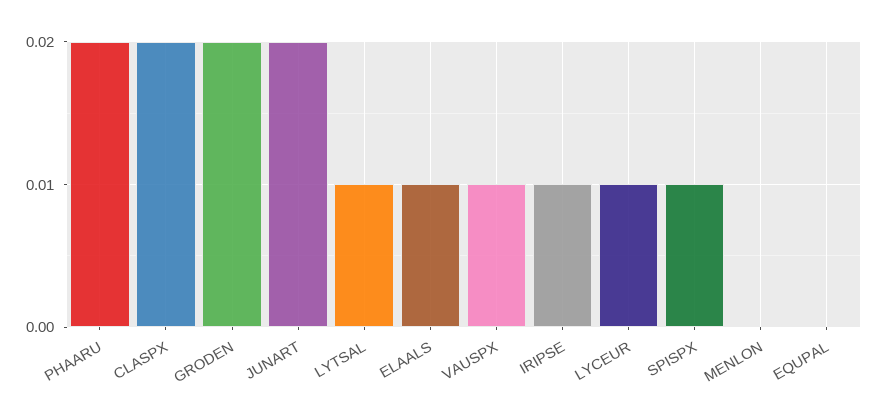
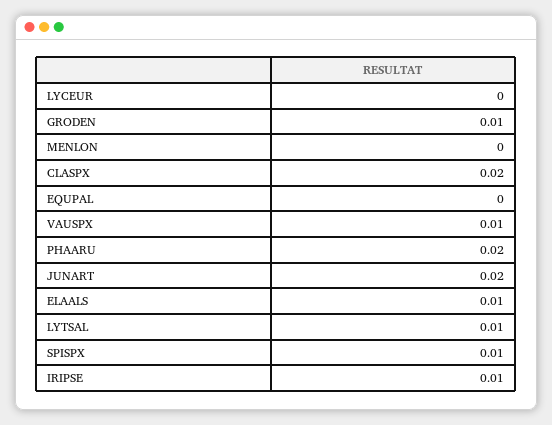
GRODEN: 0.02 -> 0.01
LYCEUR: 0.01 -> 0

